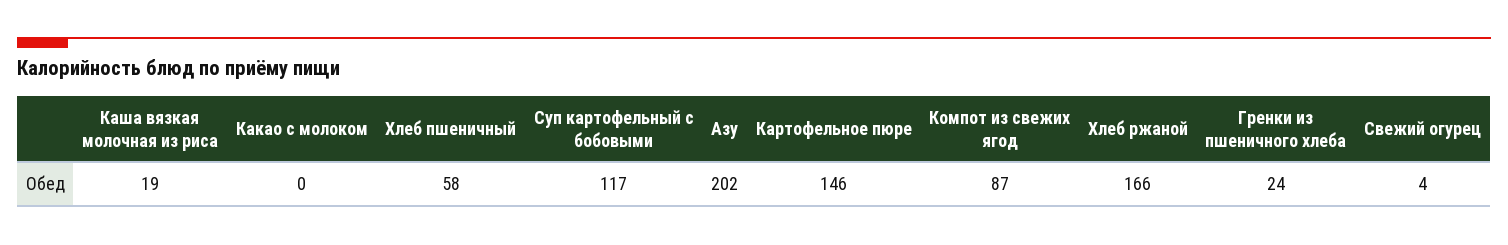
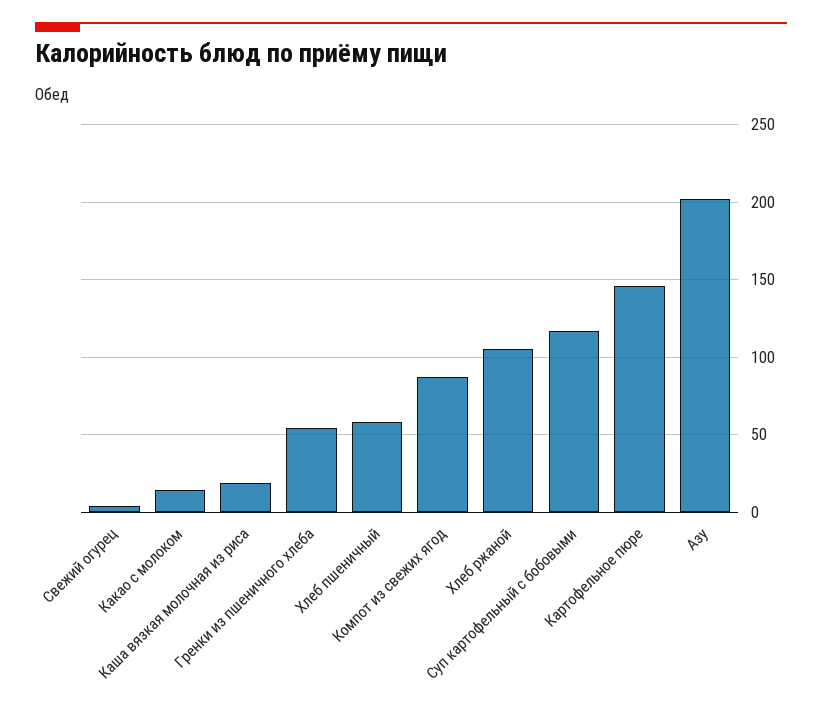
Какао с молоком: 0 -> 15
Хлеб ржаной: 166 -> 105
Гренки из пшеничного хлеба: 24 -> 55

